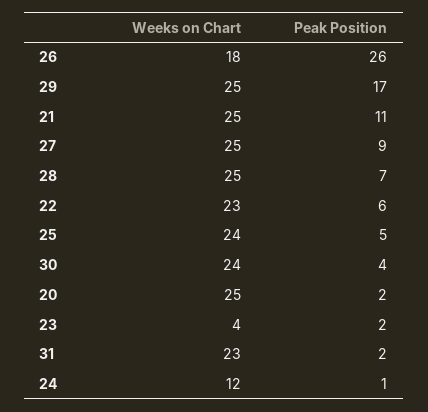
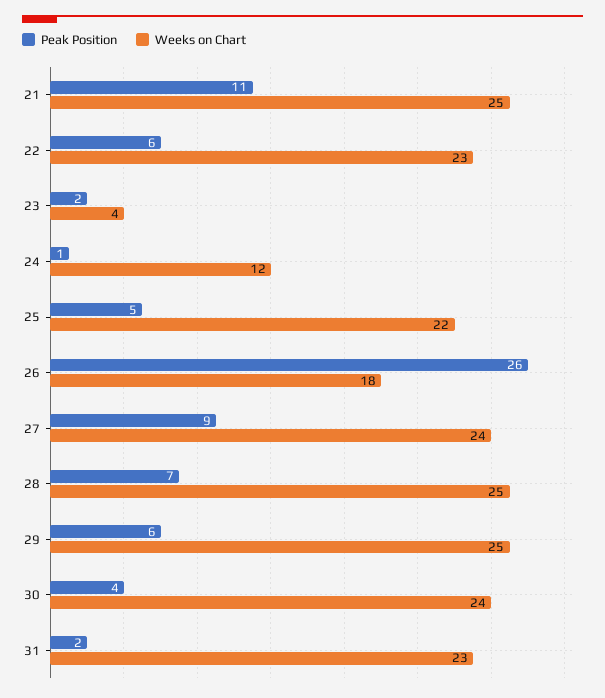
Peak Position, 29: 17 -> 6
Weeks on Chart, 27: 25 -> 24
Weeks on Chart, 25: 24 -> 22
Weeks on Chart, 20: 25 -> none
Peak Position, 20: 2 -> none

